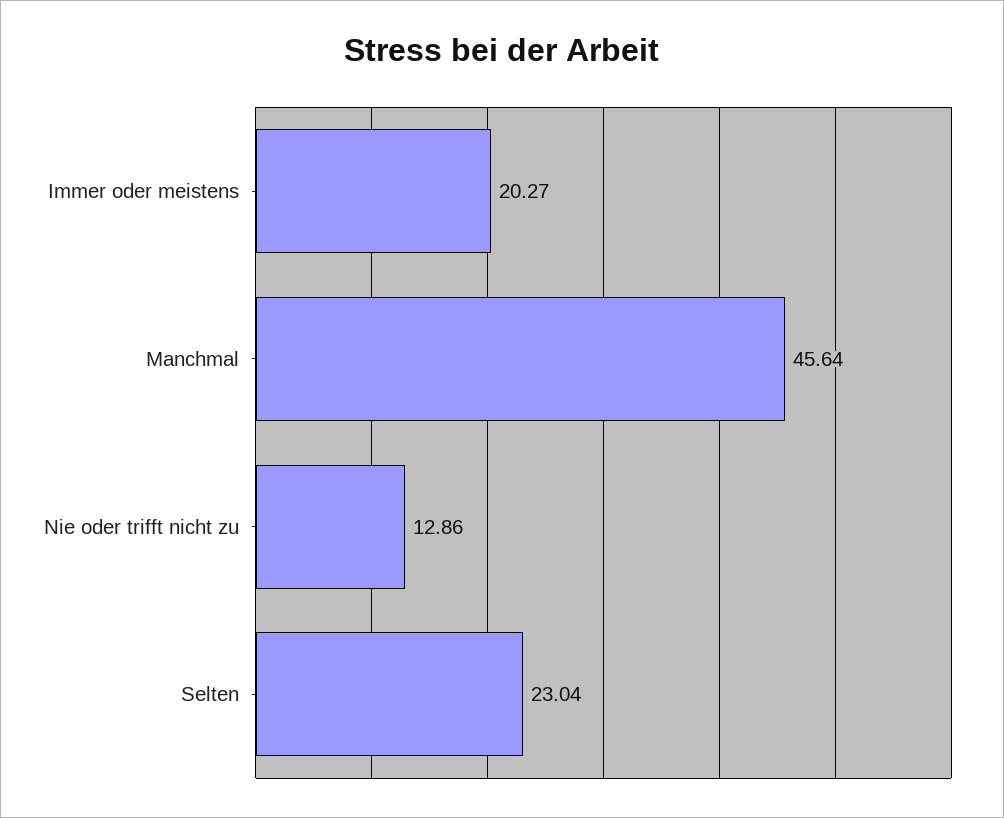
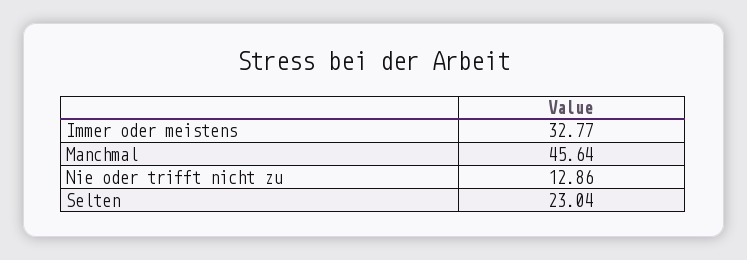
Immer oder meistens: 20.27 -> 32.77

